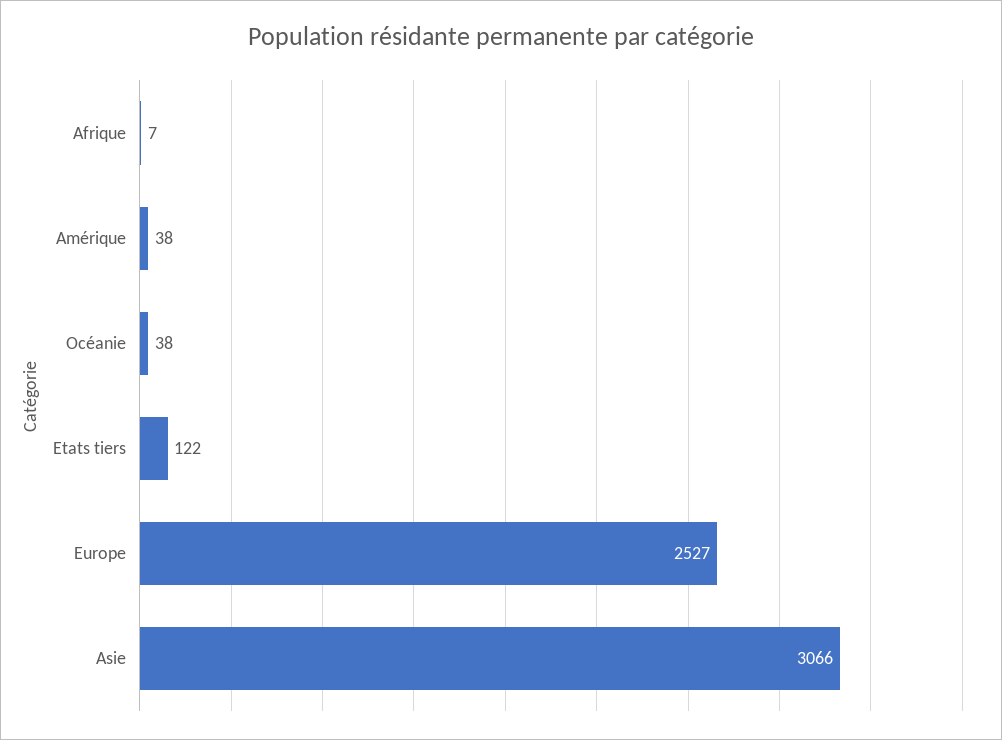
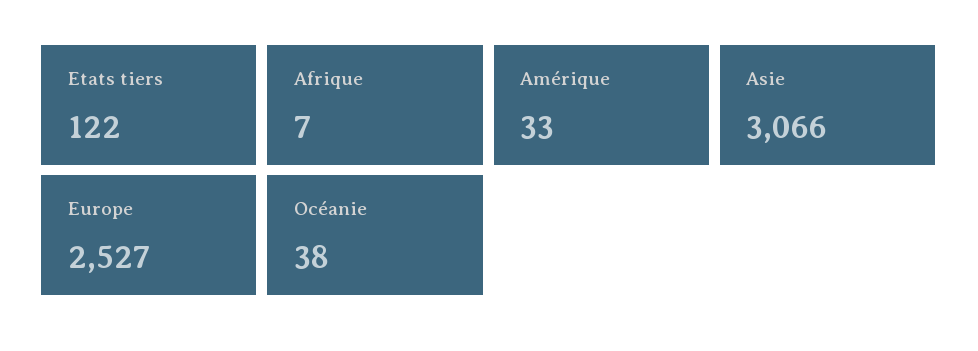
Amérique: 38 -> 33

